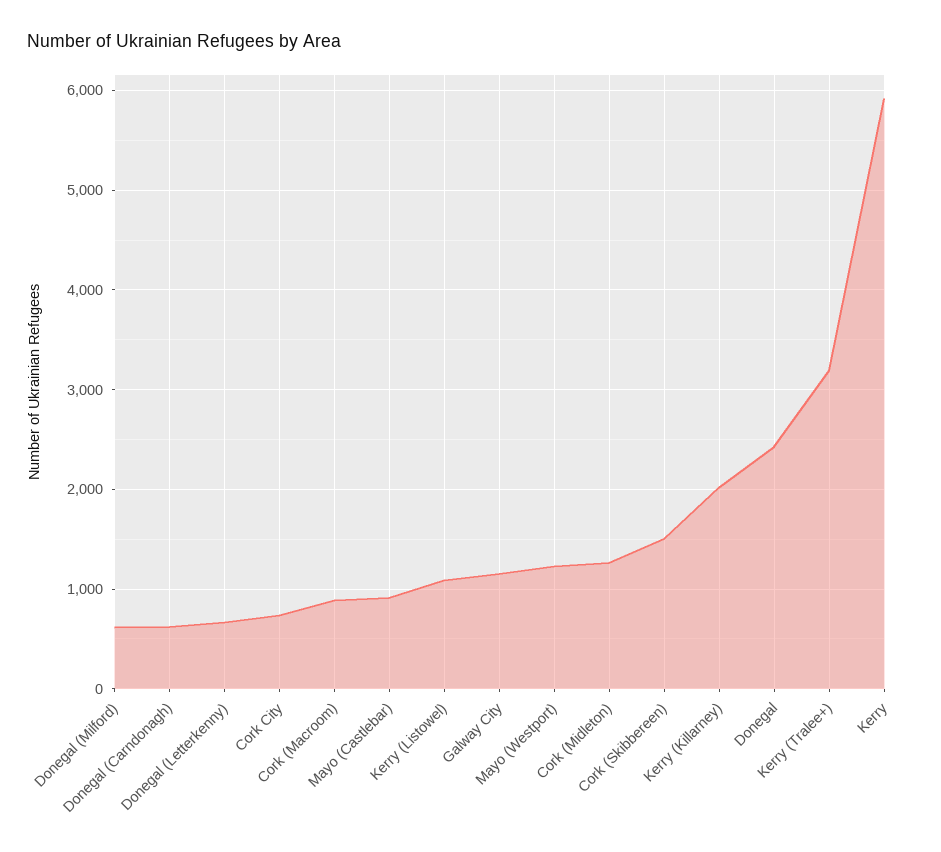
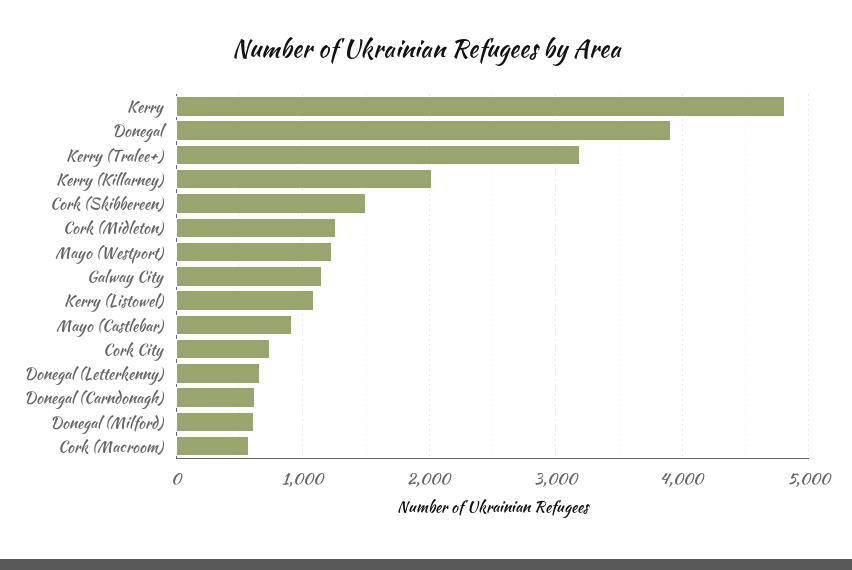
Cork (Macroom): 900 -> 600
Donegal: 2400 -> 3900
Kerry: 5900 -> 4800

